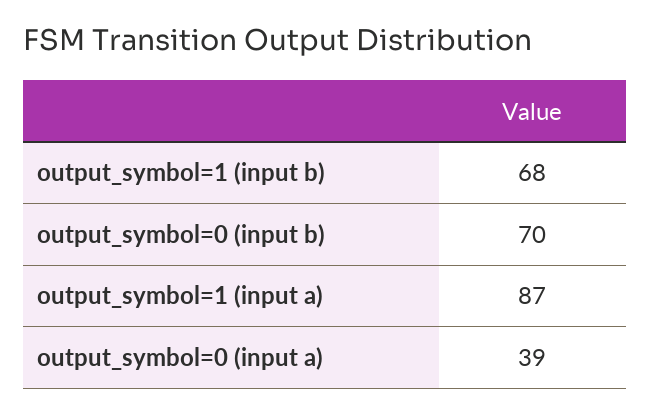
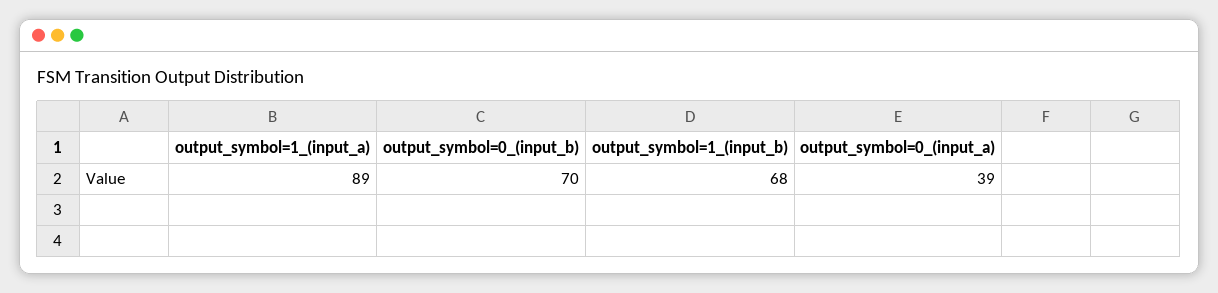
output_symbol=1 (input a): 87 -> 89

